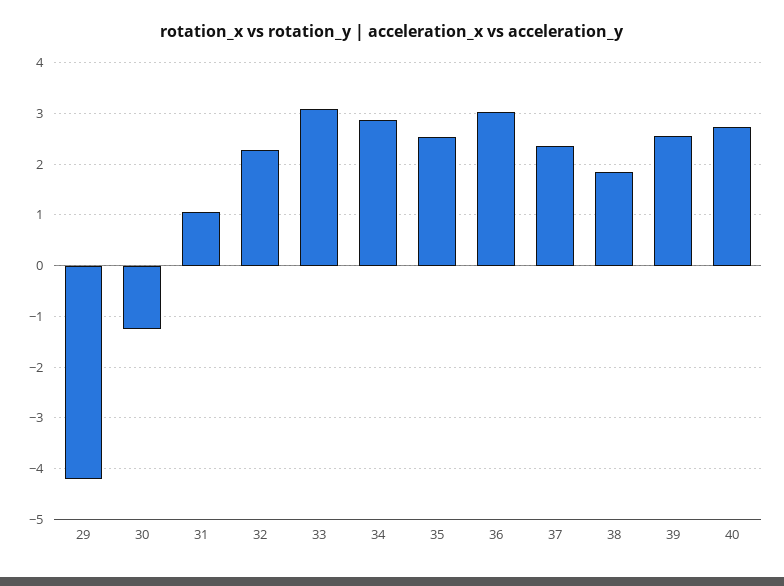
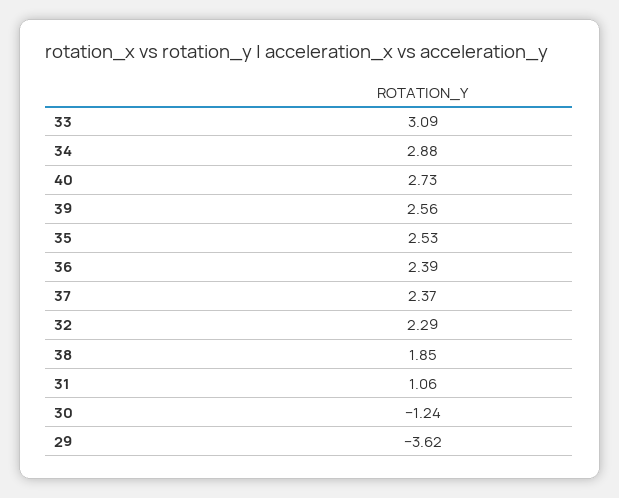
29: -4.2 -> -3.62
36: 3 -> 2.39

